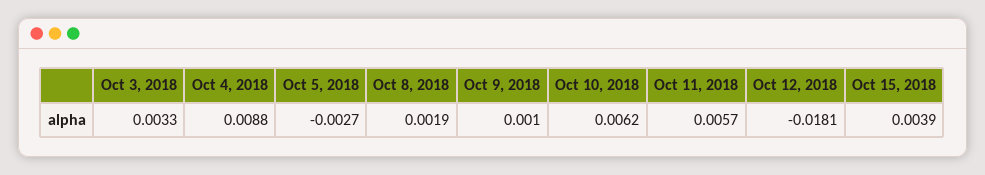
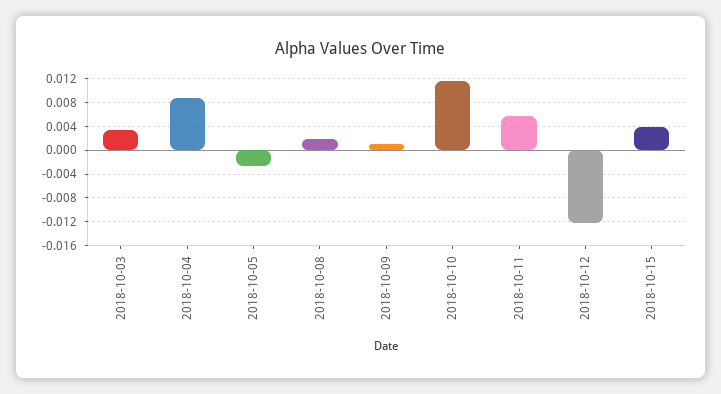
Oct 10, 2018: 0.0062 -> 0.012
Oct 12, 2018: -0.0181 -> -0.012

